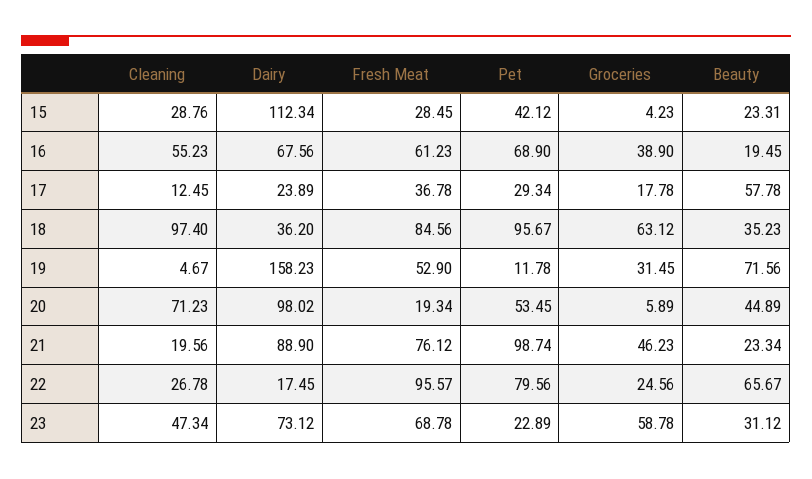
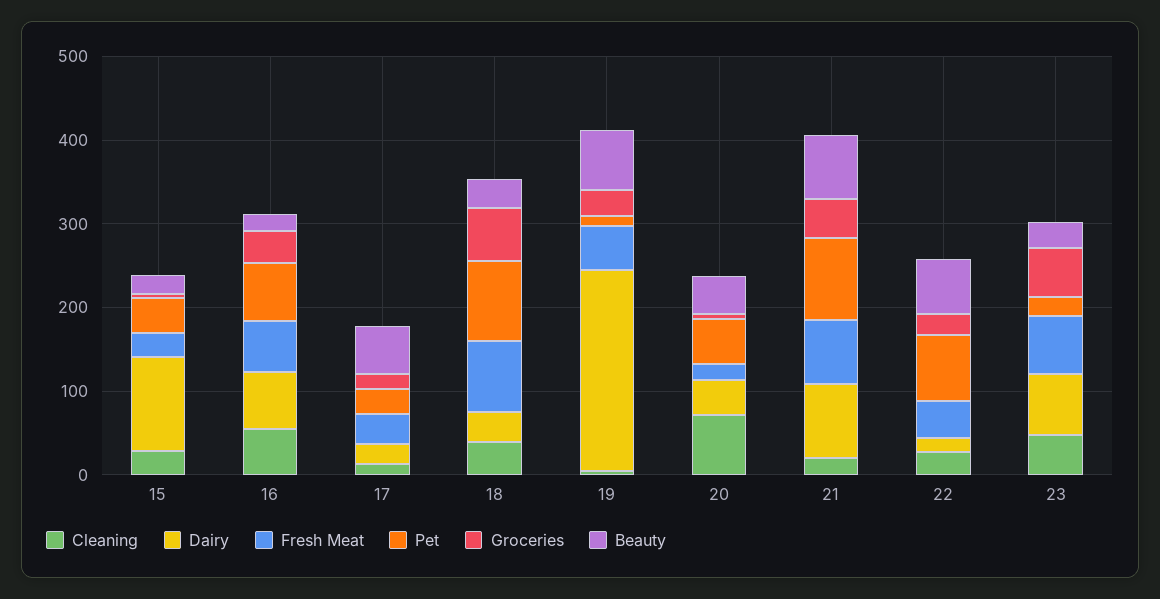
Cleaning, 18: 97.4 -> 40
Dairy, 19: 158.23 -> 240
Dairy, 20: 98.02 -> 40
Beauty, 21: 23.34 -> 80
Fresh Meat, 22: 95.57 -> 40

